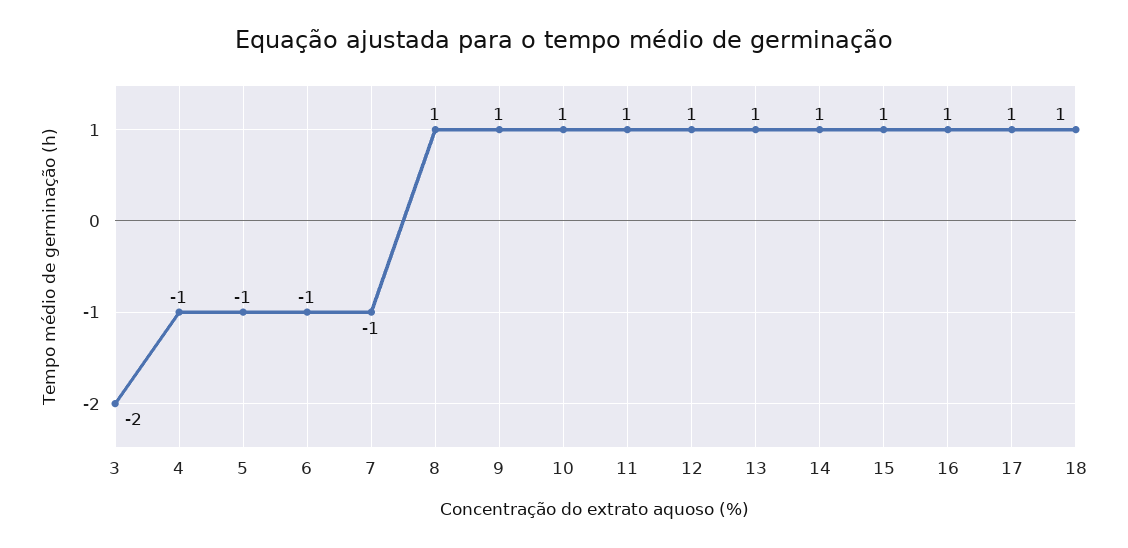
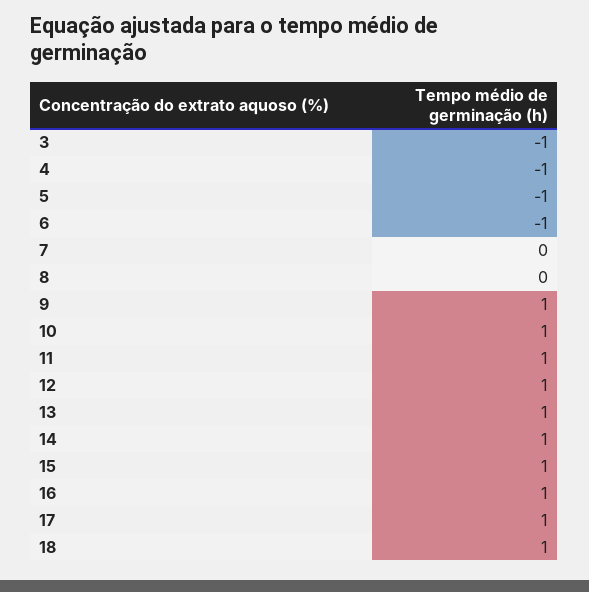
3: -2 -> -1
7: -1 -> 0
8: 1 -> 0

